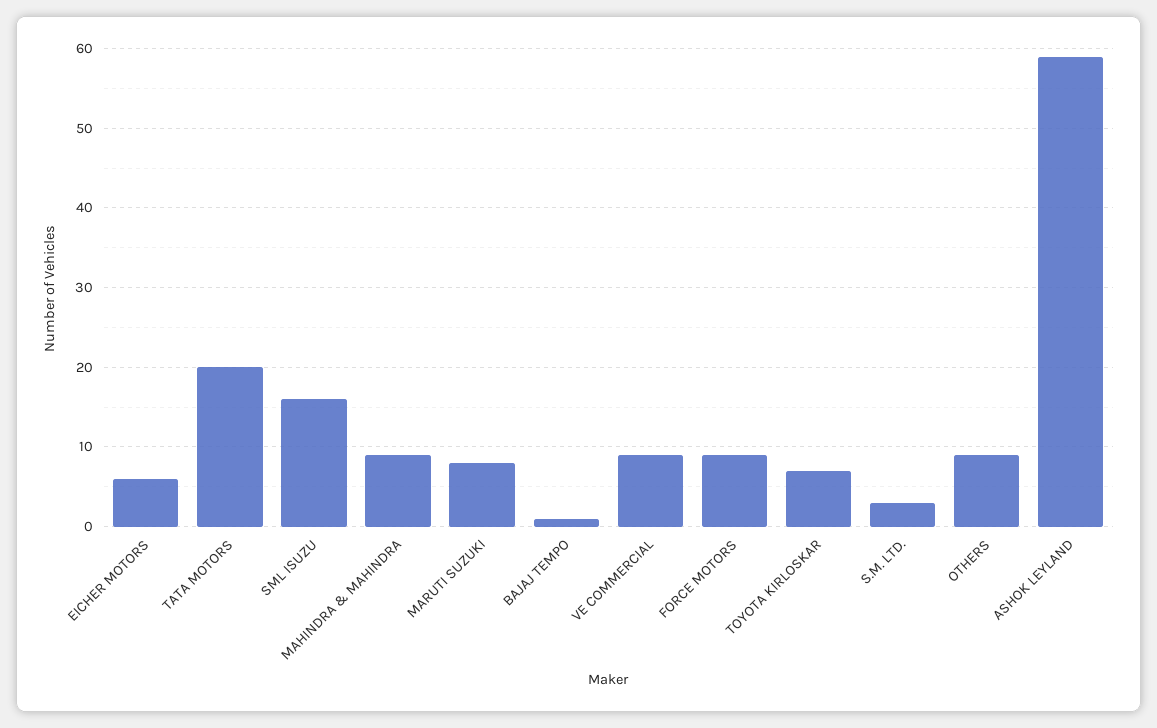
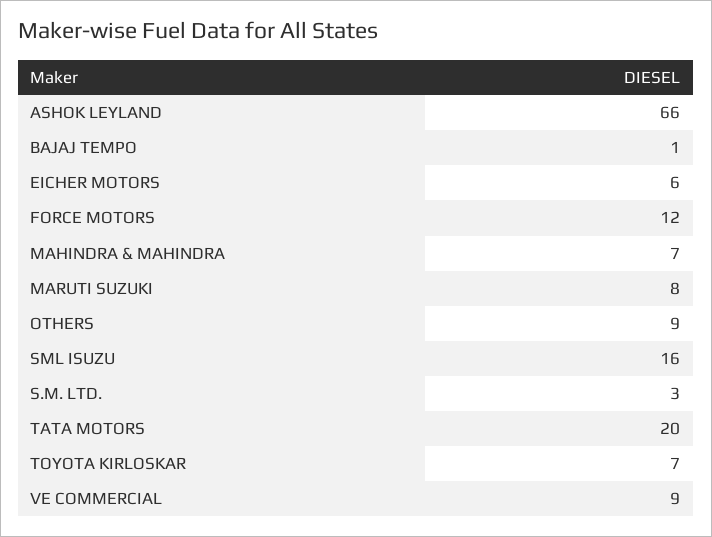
MAHINDRA & MAHINDRA: 9 -> 7
FORCE MOTORS: 9 -> 12
ASHOK LEYLAND: 59 -> 66

